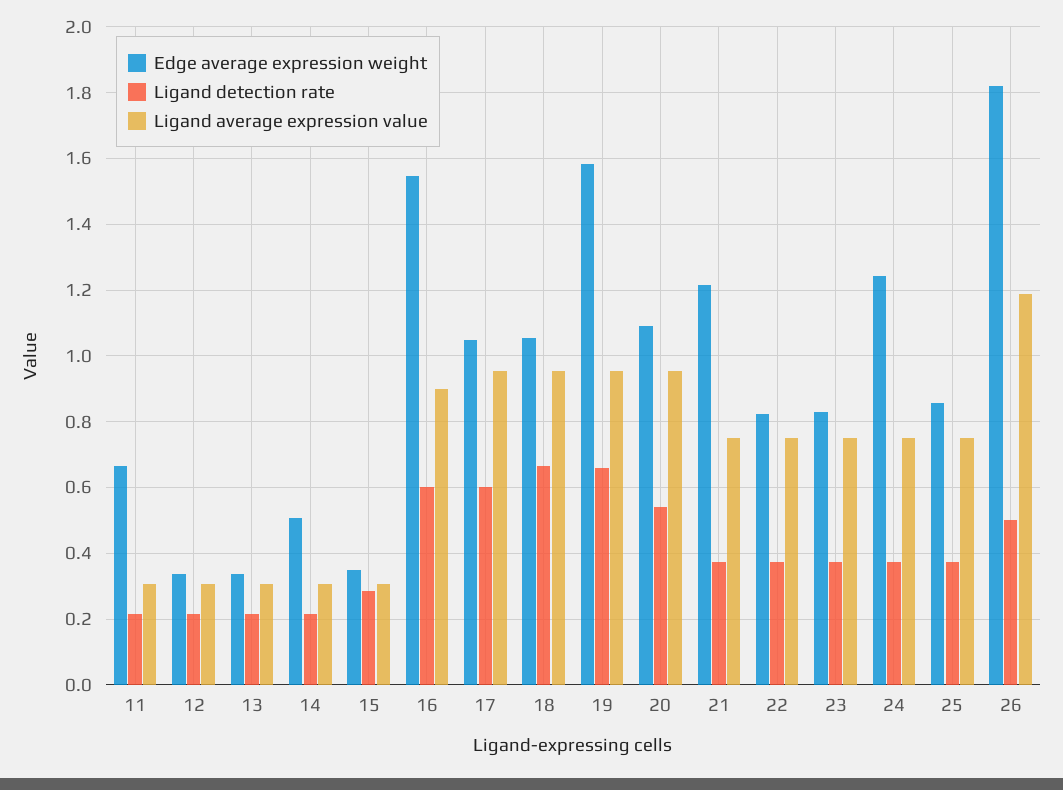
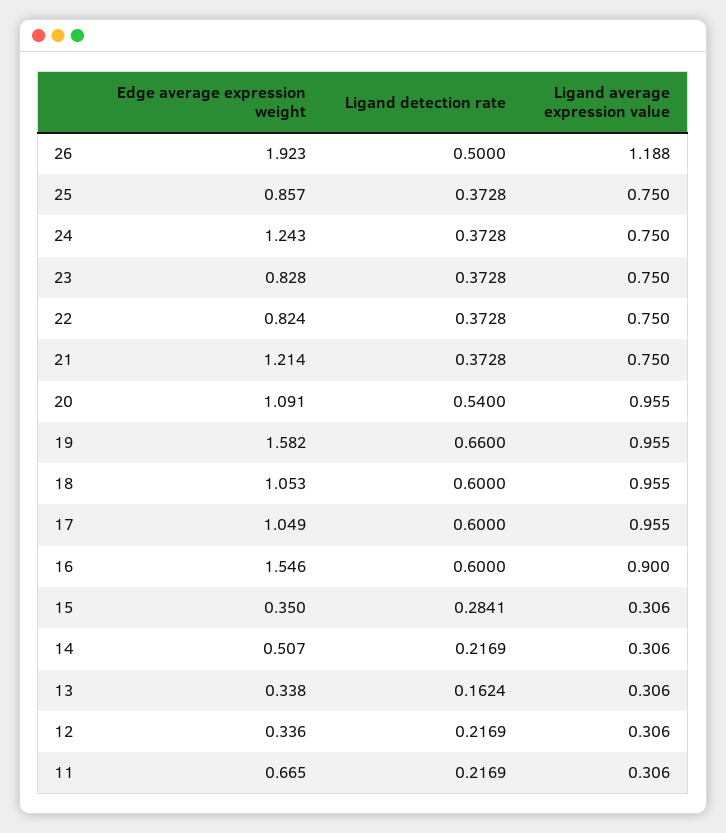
Ligand detection rate, 13: 0.22 -> 0.1624
Ligand detection rate, 18: 0.66 -> 0.6
Edge average expression weight, 26: 1.82 -> 1.923

